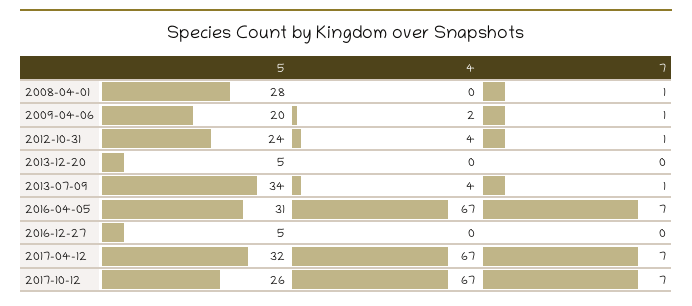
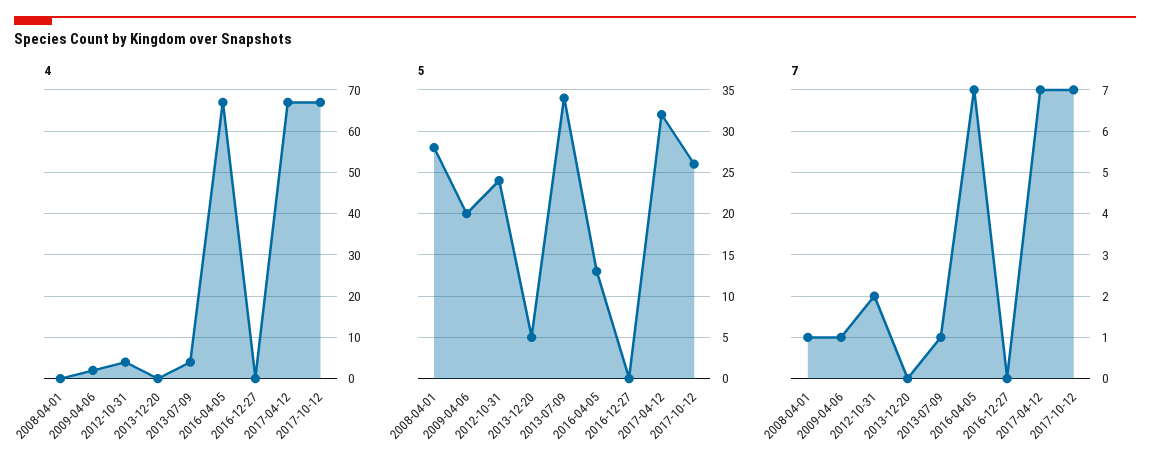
7, 2012-10-31: 1 -> 2
5, 2016-04-05: 31 -> 13
5, 2016-12-27: 5 -> 0

